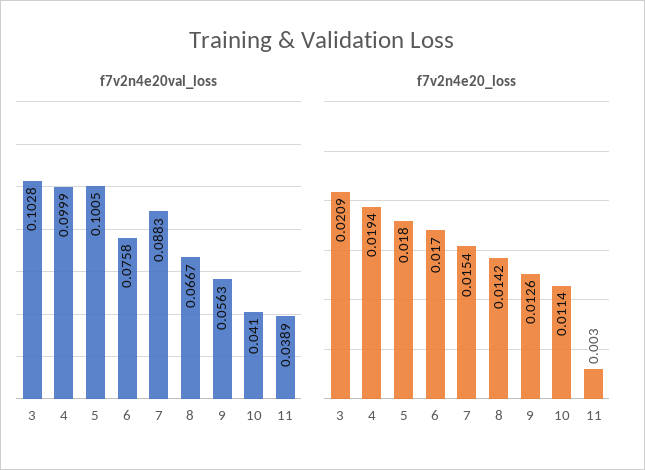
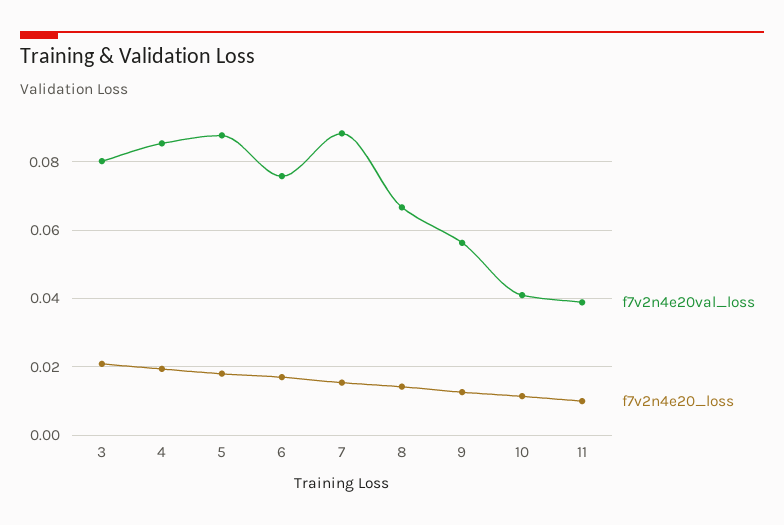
f7v2n4e20val_loss, 3: 0.1028 -> 0.08
f7v2n4e20val_loss, 4: 0.0999 -> 0.086
f7v2n4e20val_loss, 5: 0.1005 -> 0.088
f7v2n4e20_loss, 11: 0.003 -> 0.01

